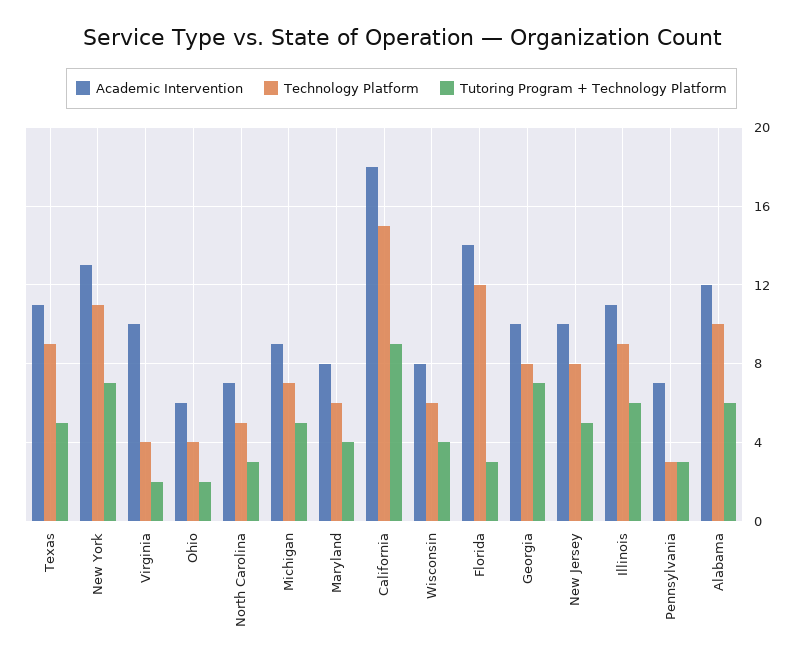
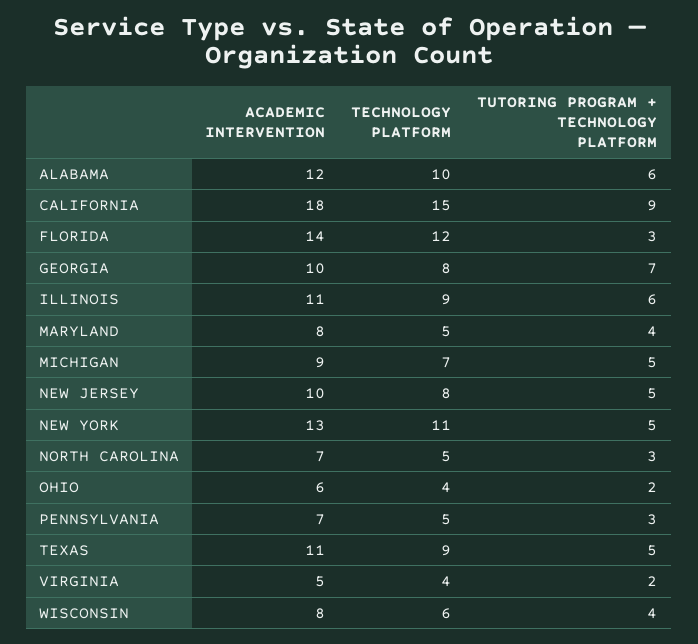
Tutoring Program + Technology Platform, New York: 7 -> 5
Academic Intervention, Virginia: 10 -> 5
Technology Platform, Maryland: 6 -> 5
Technology Platform, Pennsylvania: 3 -> 5

